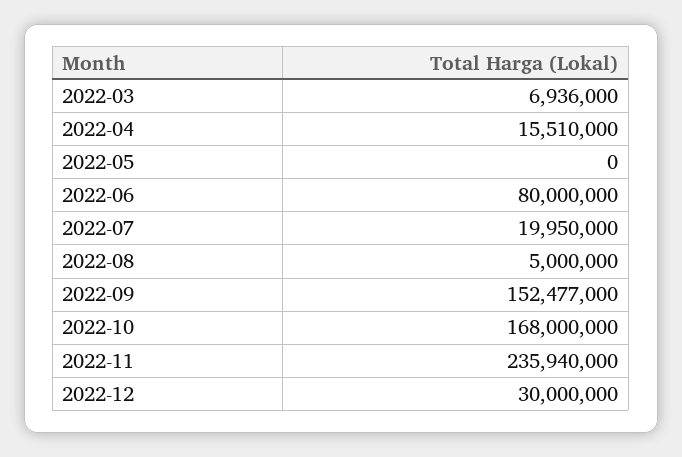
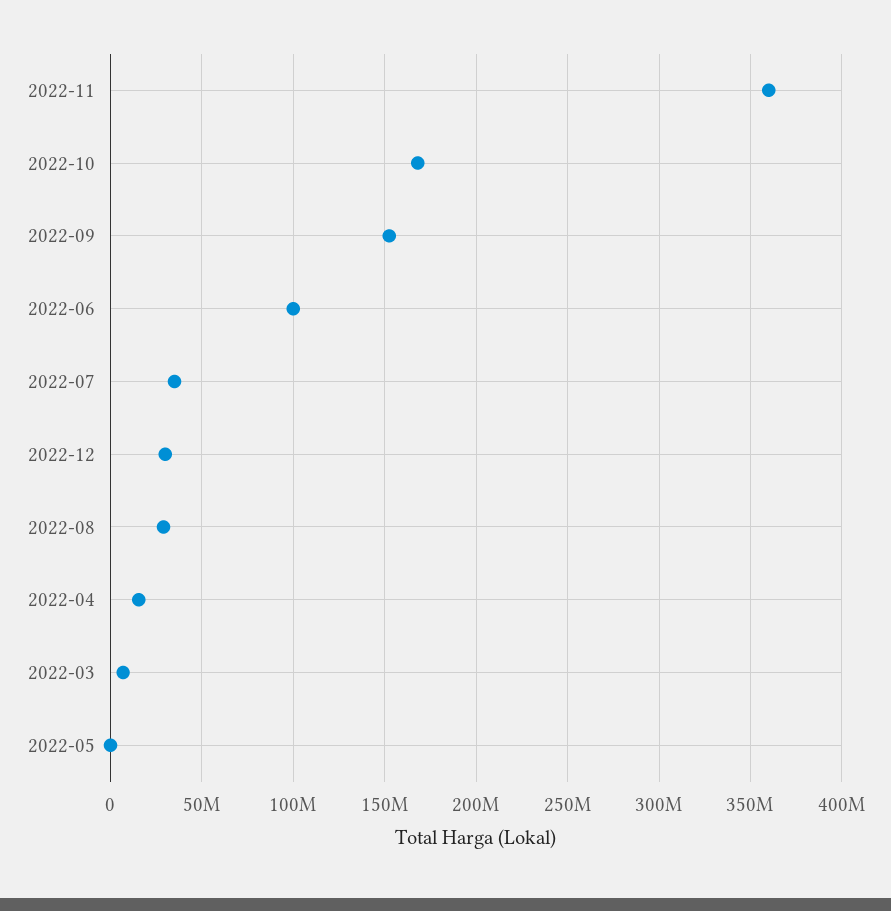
2022-06: 80000000 -> 100000000
2022-07: 19950000 -> 35000000
2022-08: 5000000 -> 30000000
2022-11: 235940000 -> 360000000

